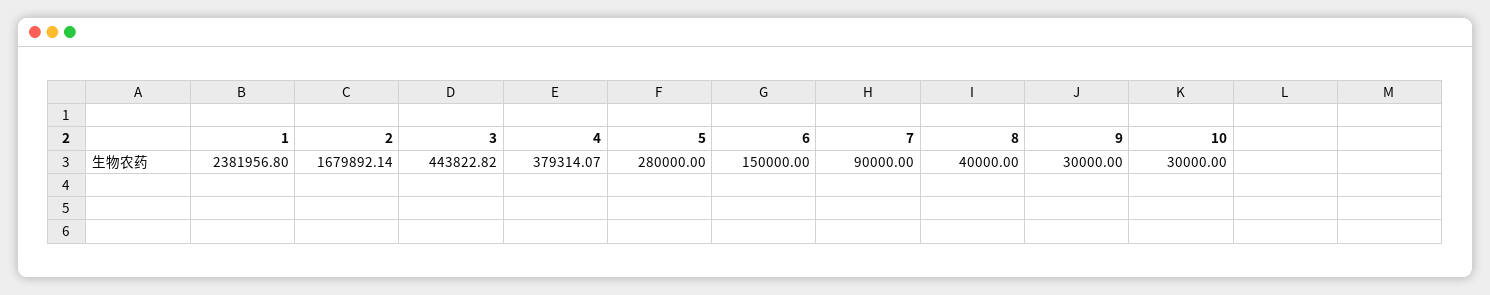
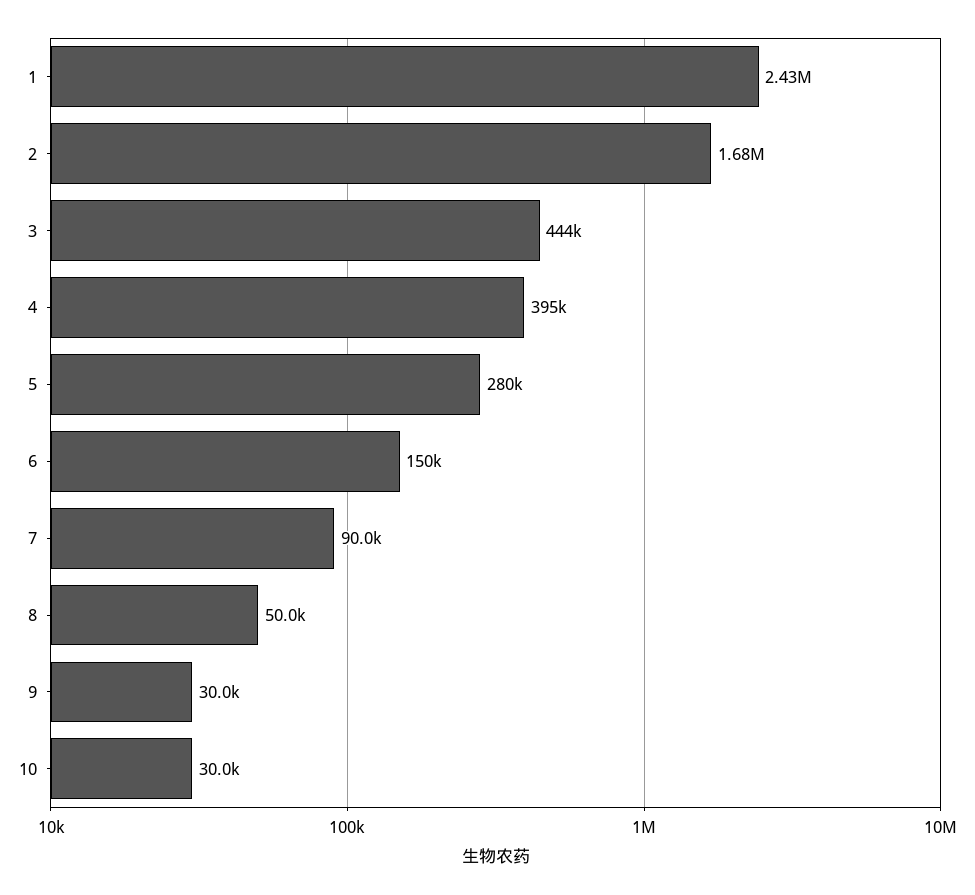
1: 2381956.8 -> 2430000
4: 379314.07 -> 395000
8: 40000 -> 50000

